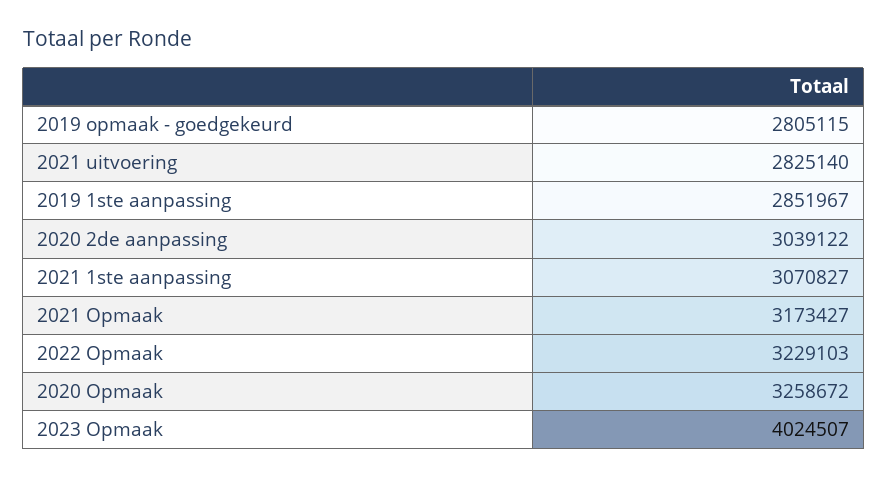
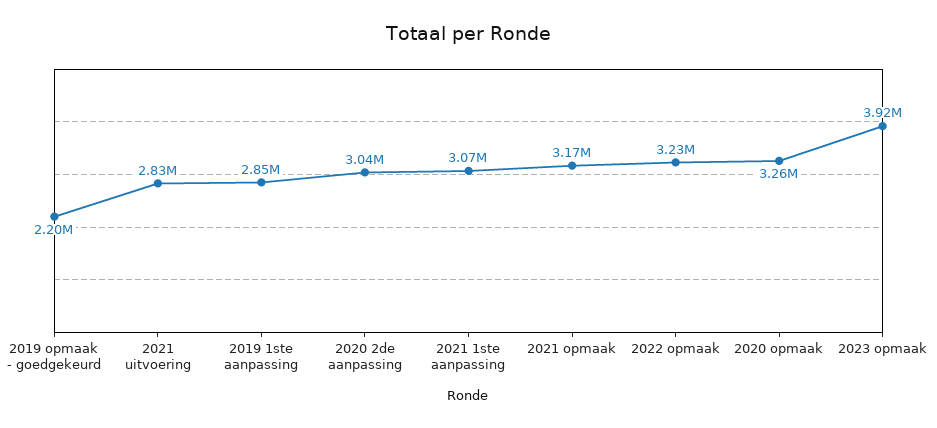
2019 opmaak - goedgekeurd: 2805115 -> 2200000
2023 Opmaak: 4024507 -> 3920000

